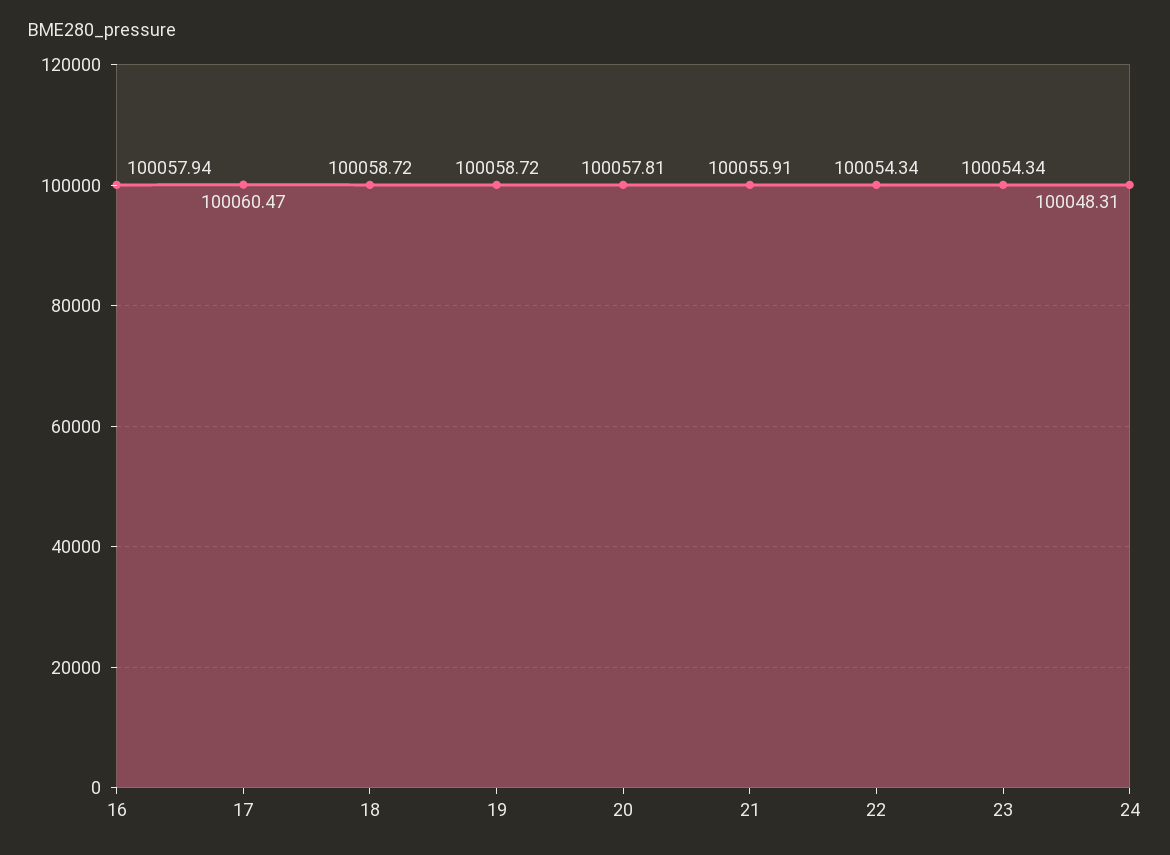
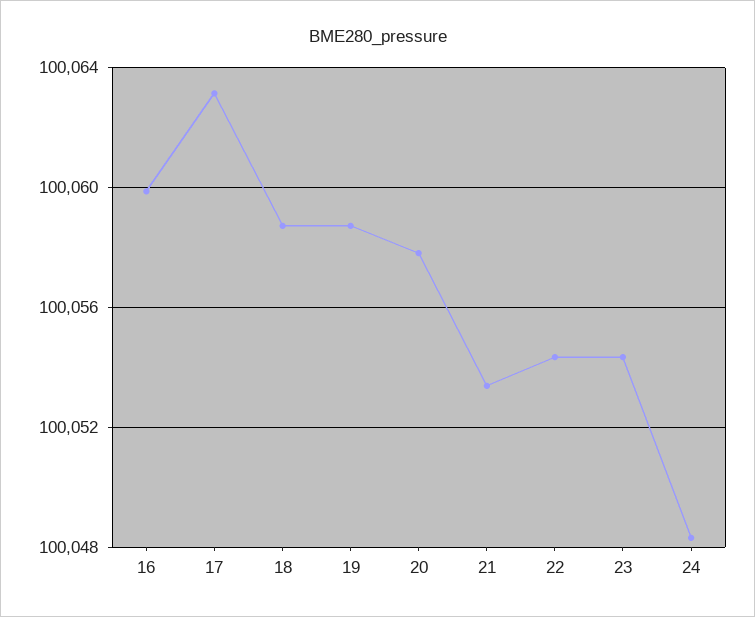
16: 100057.94 -> 100060
17: 100060.47 -> 100063
21: 100055.91 -> 100053.5

